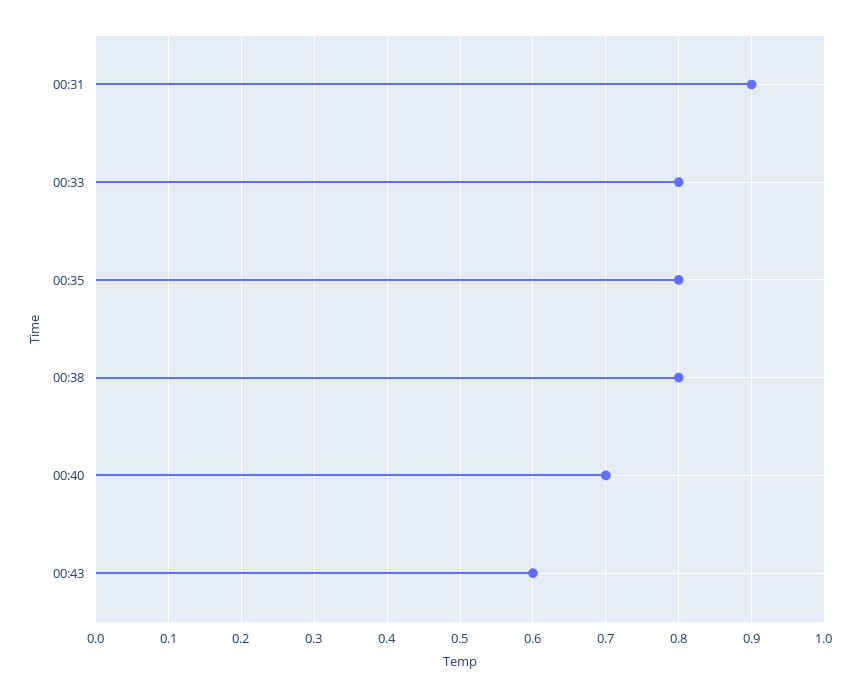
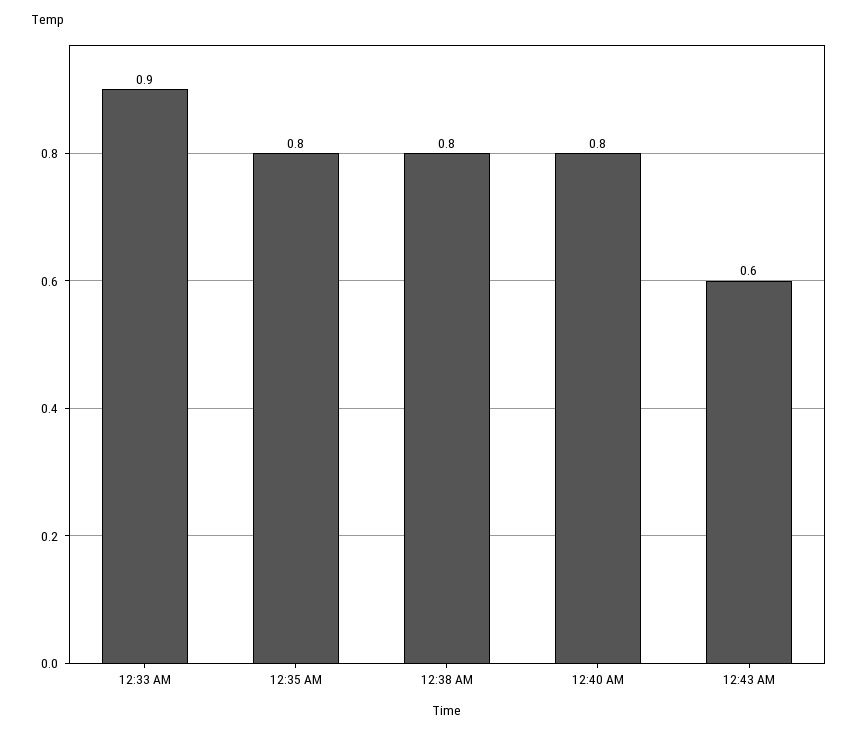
00:31: 0.9 -> none
00:33: 0.8 -> 0.9
00:40: 0.7 -> 0.8

